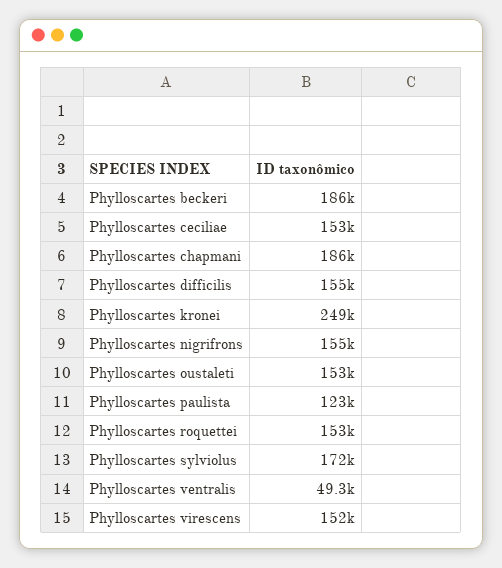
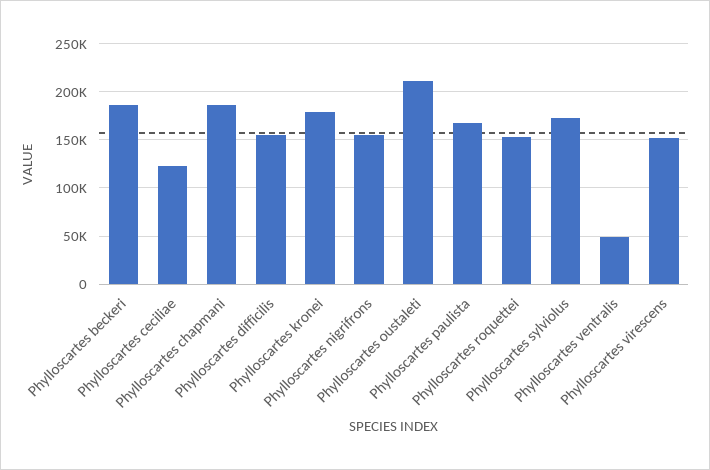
Phylloscartes ceciliae: 153000 -> 120000
Phylloscartes kronei: 249000 -> 180000
Phylloscartes oustaleti: 153000 -> 210000
Phylloscartes paulista: 123000 -> 170000

